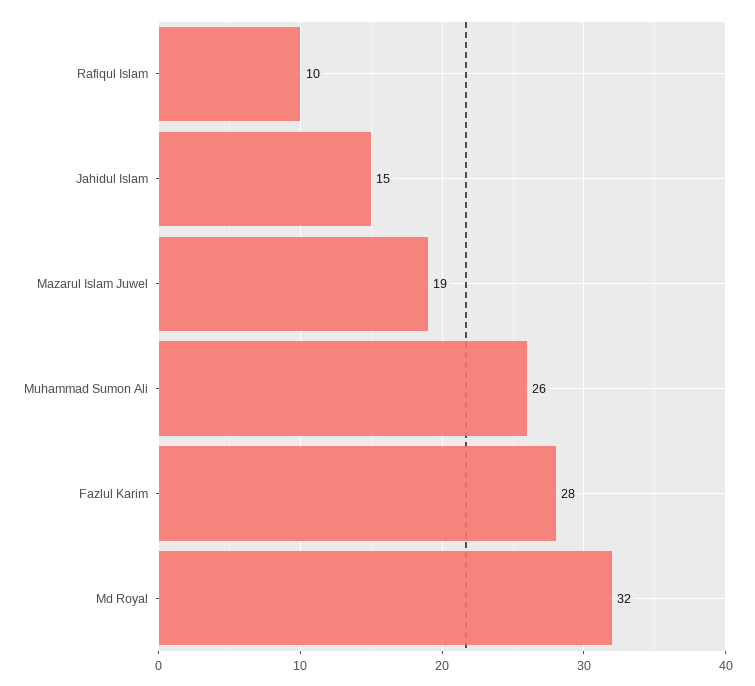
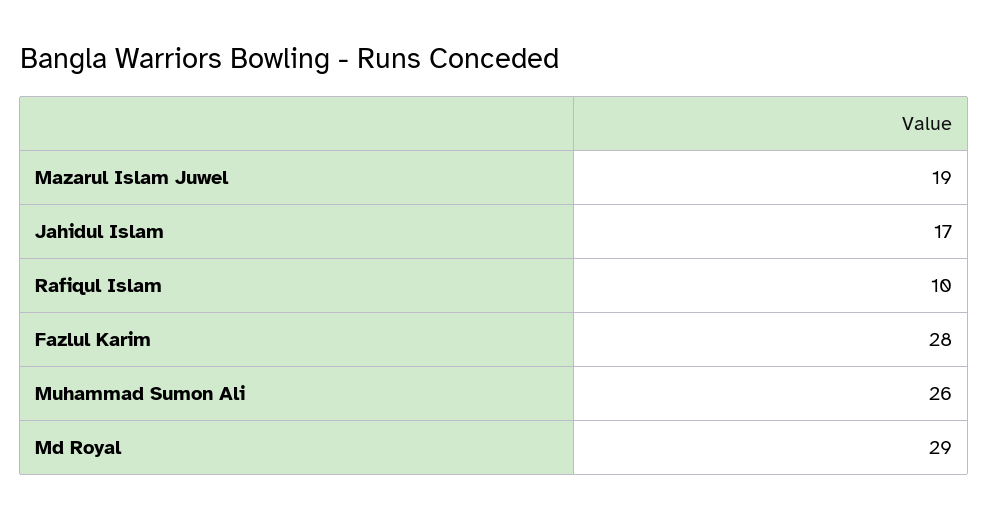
Jahidul Islam: 15 -> 17
Md Royal: 32 -> 29

